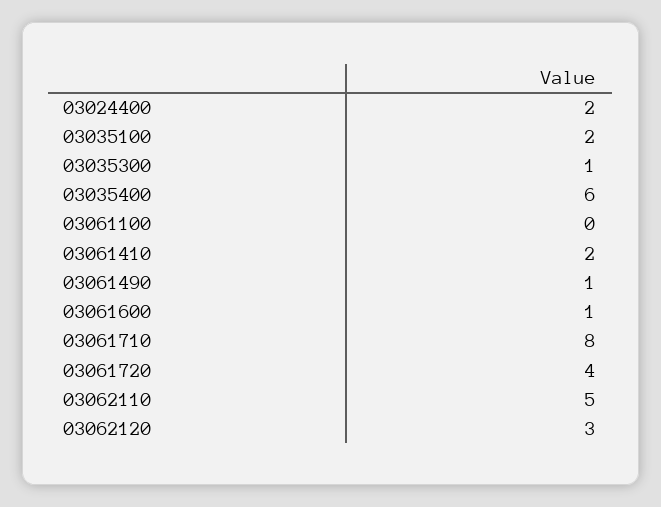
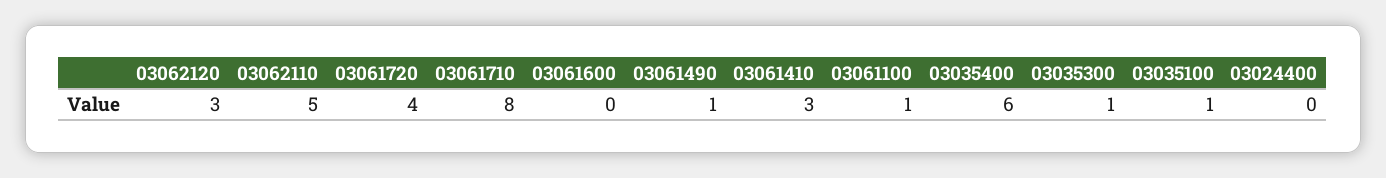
03024400: 2 -> 0
03035100: 2 -> 1
03061100: 0 -> 1
03061410: 2 -> 3
03061600: 1 -> 0

